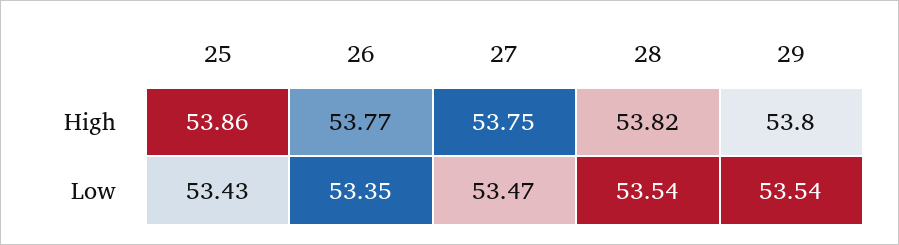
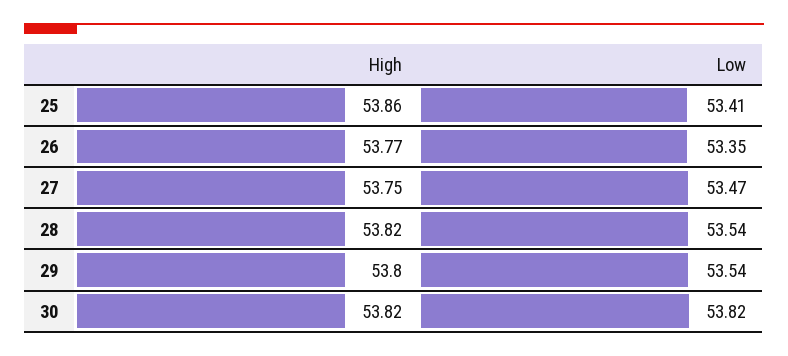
25, Low: 53.43 -> 53.41
30, High: none -> 53.82
30, Low: none -> 53.82

